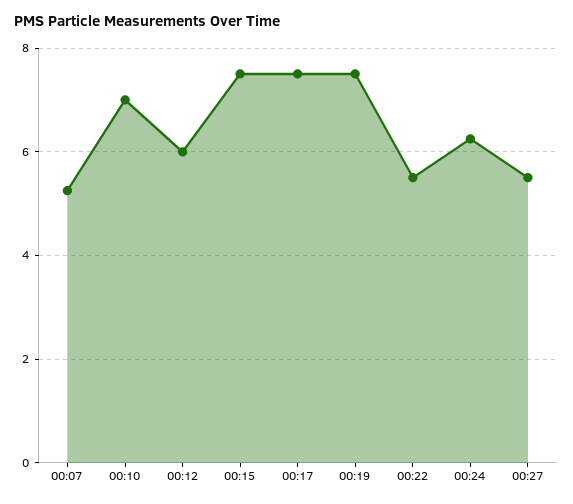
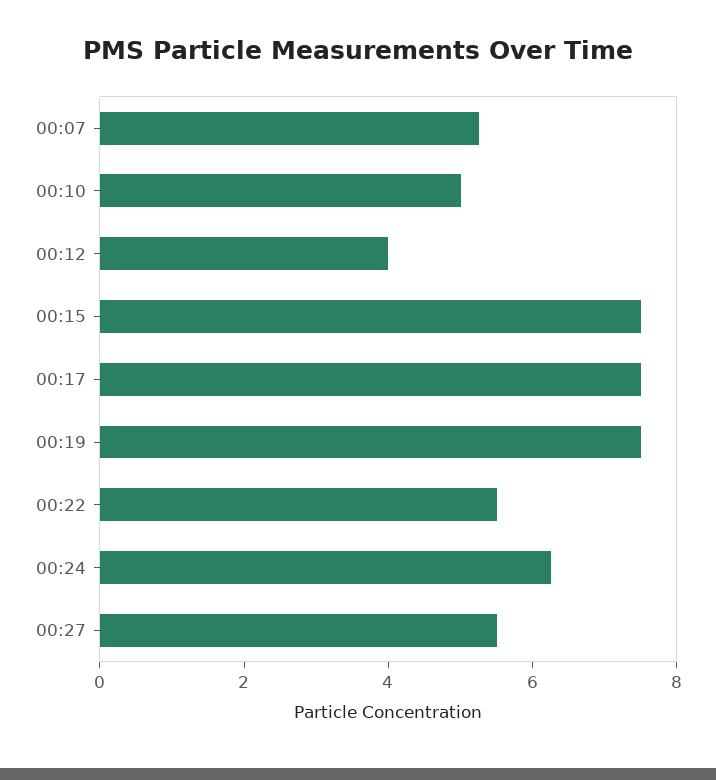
00:10: 7 -> 5
00:12: 6 -> 4

